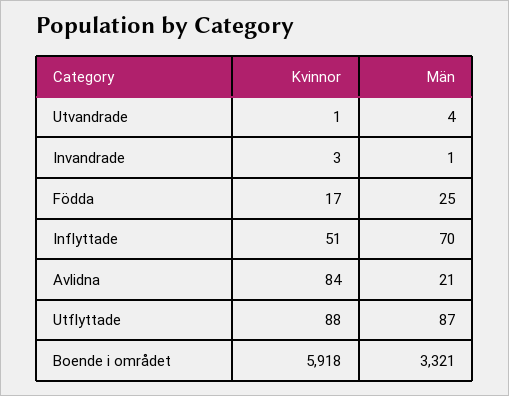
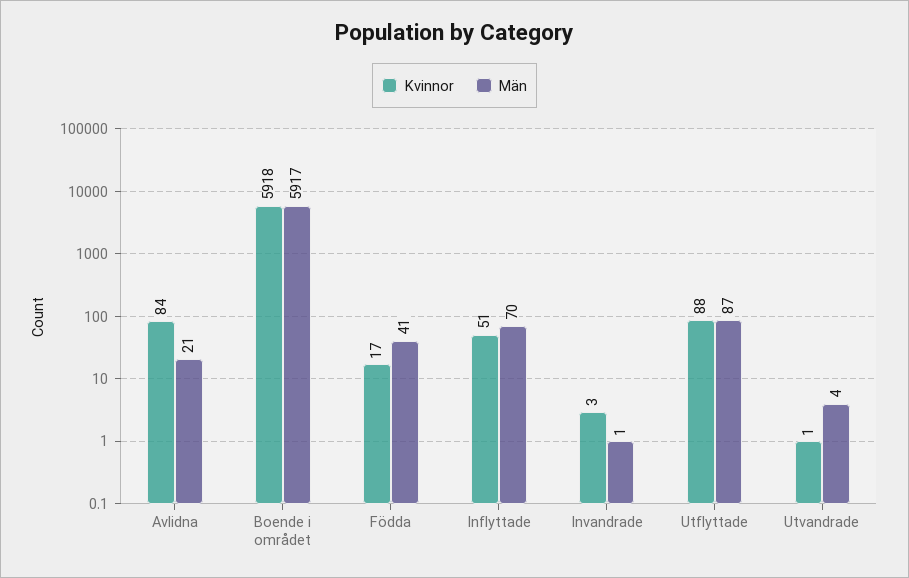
Män, Födda: 25 -> 41
Män, Boende i området: 3321 -> 5917

